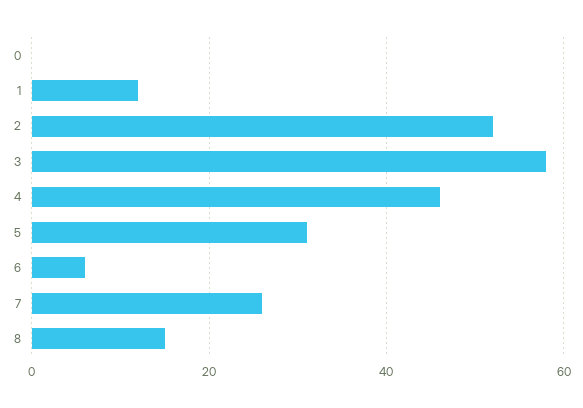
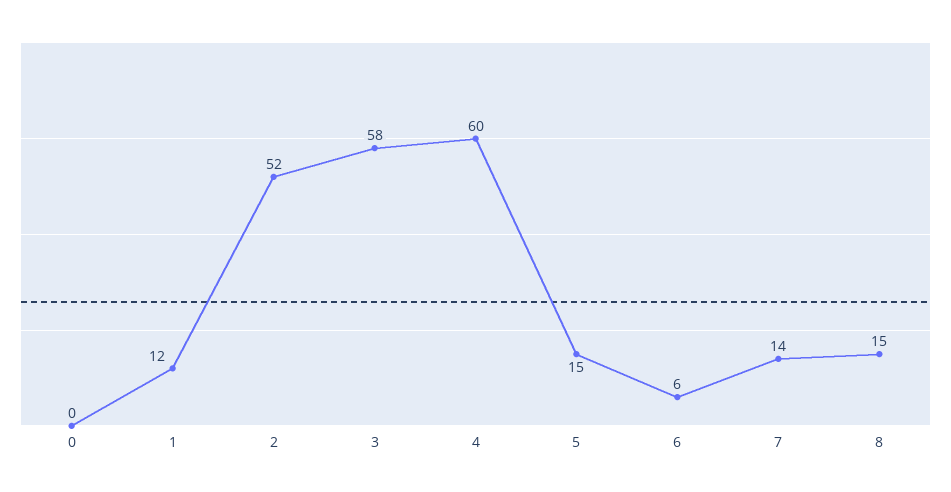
4: 45 -> 60
5: 30 -> 15
7: 25 -> 14

